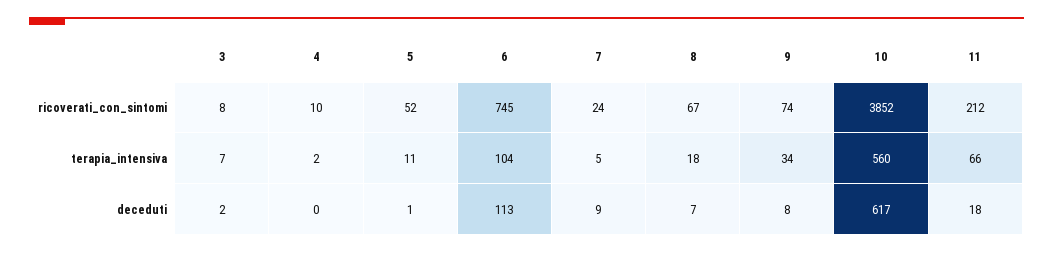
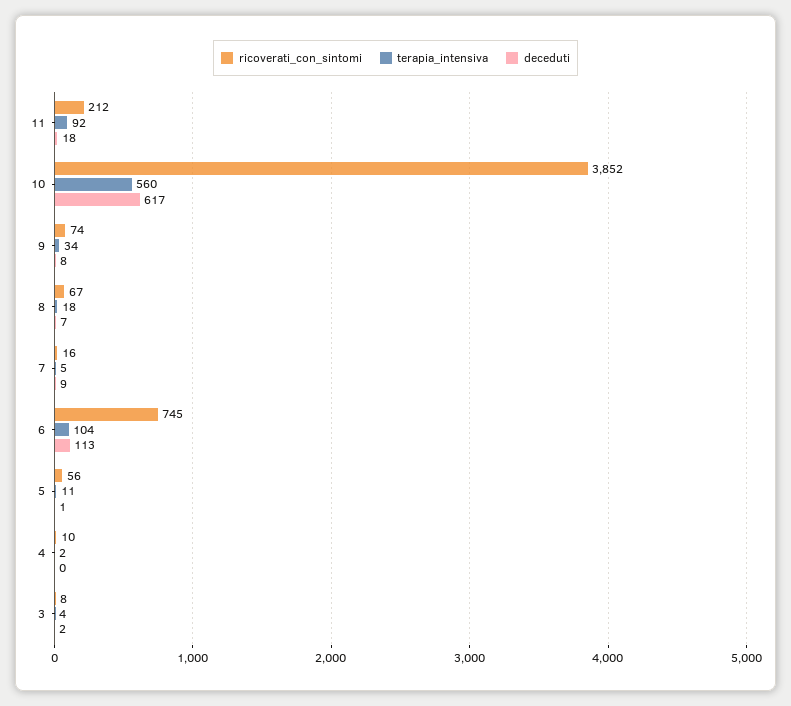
ricoverati_con_sintomi, 5: 52 -> 56
ricoverati_con_sintomi, 7: 24 -> 16
terapia_intensiva, 3: 7 -> 4
terapia_intensiva, 11: 66 -> 92

